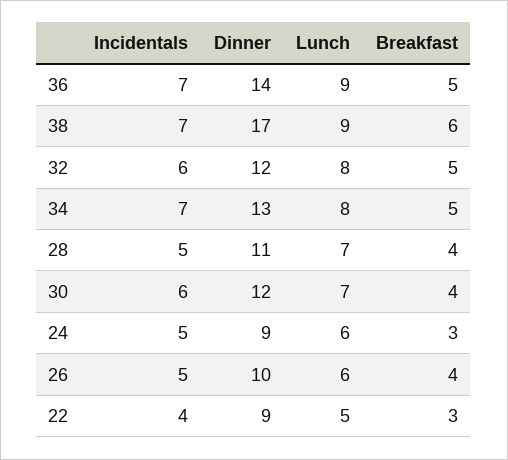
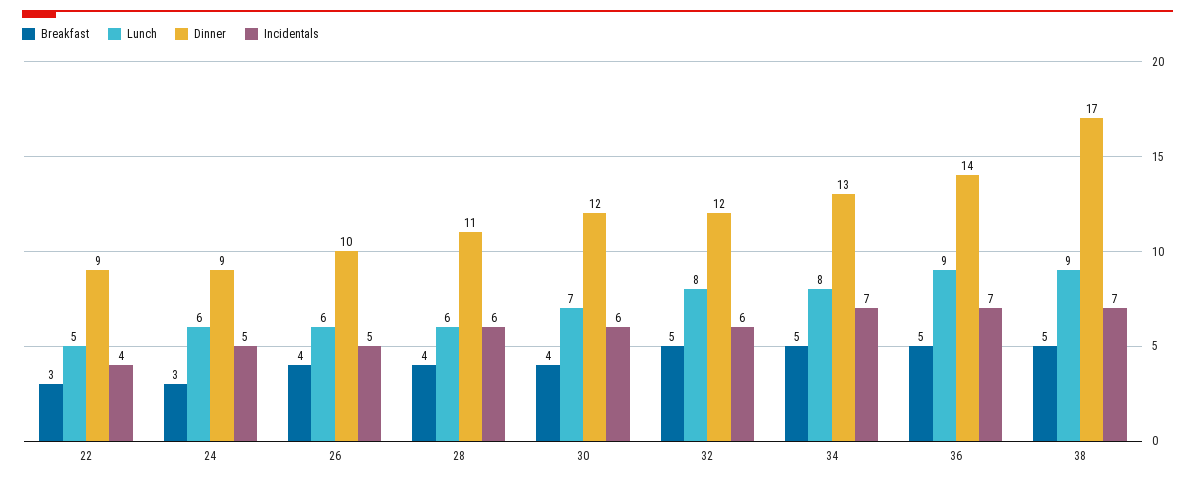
Breakfast, 38: 6 -> 5
Incidentals, 28: 5 -> 6
Lunch, 28: 7 -> 6

